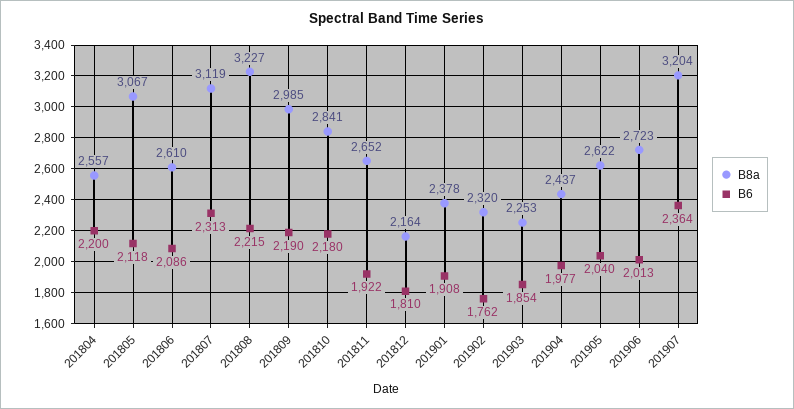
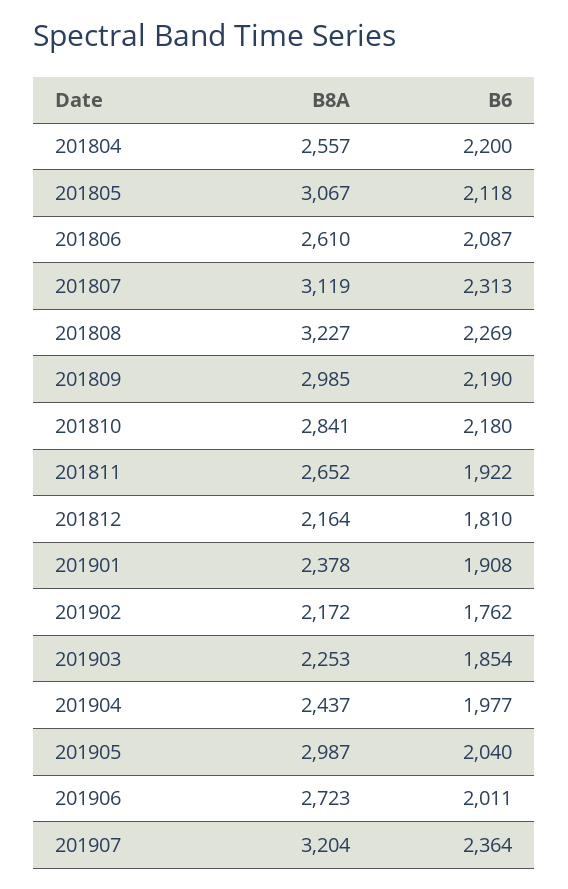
B6, 201806: 2086 -> 2087
B6, 201808: 2215 -> 2269
B8a, 201902: 2320 -> 2172
B8a, 201905: 2622 -> 2987
B6, 201906: 2013 -> 2011

